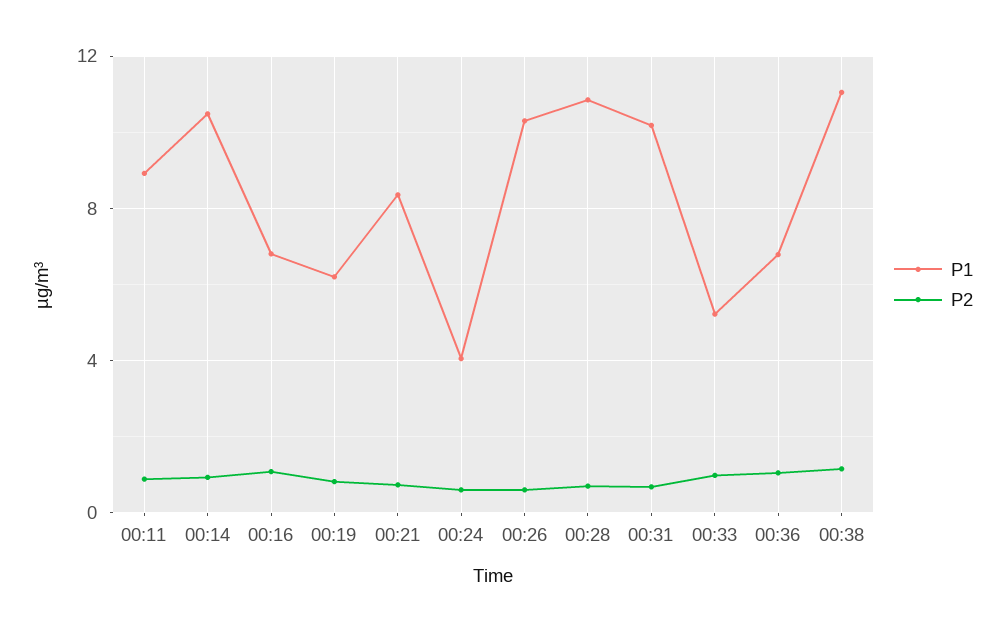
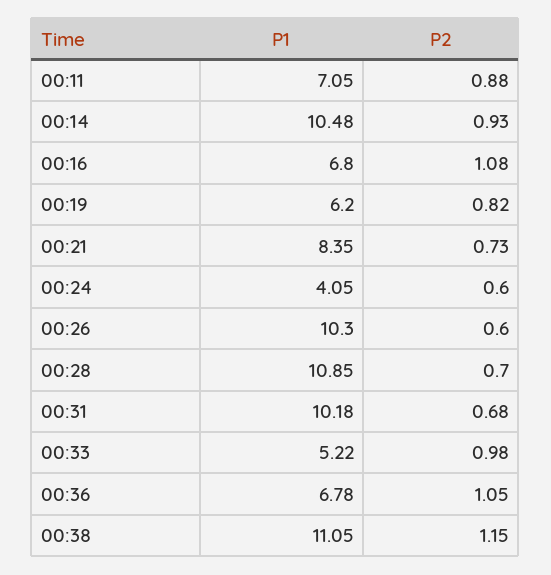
P1, 00:11: 9 -> 7.05

